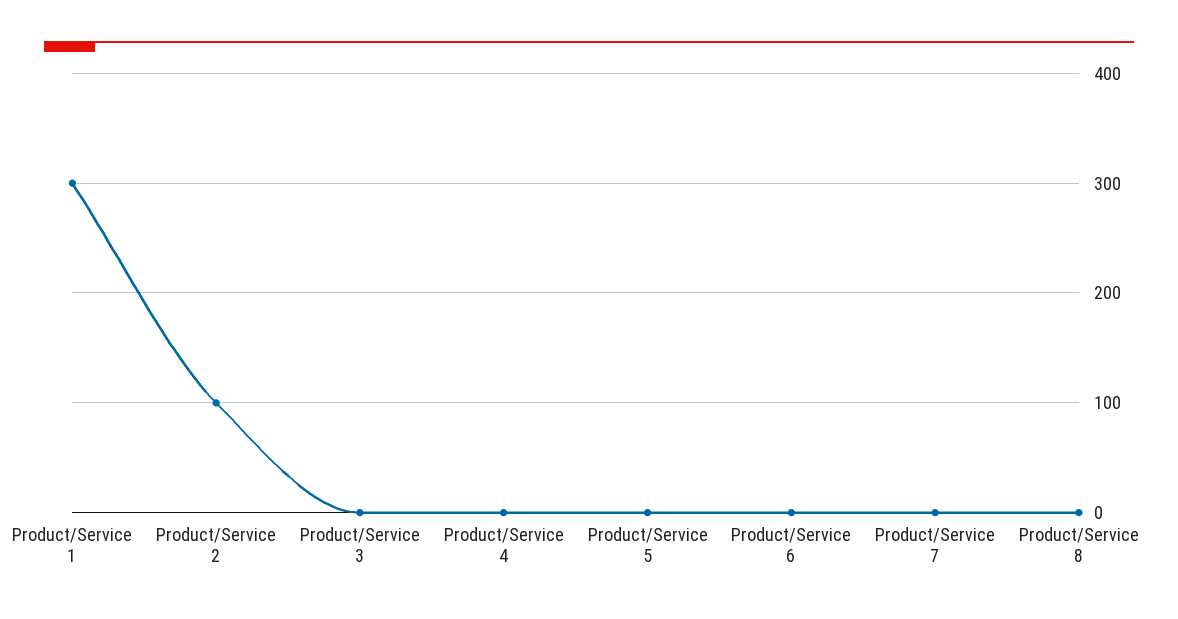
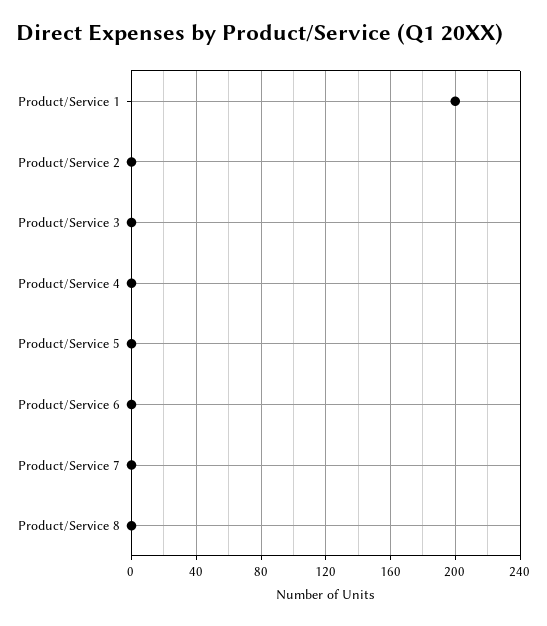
Product/Service 1: 300 -> 200
Product/Service 2: 100 -> 0

